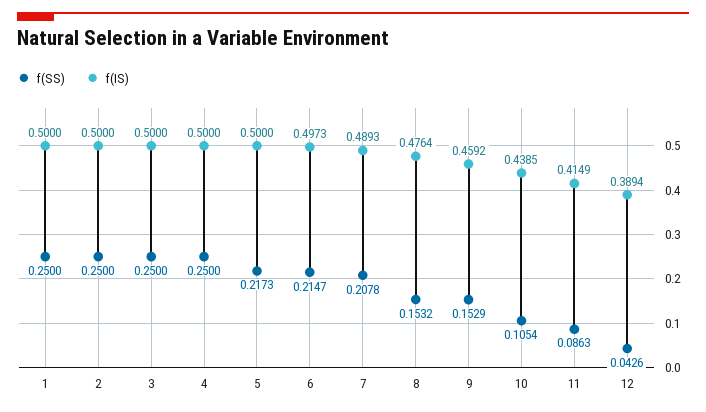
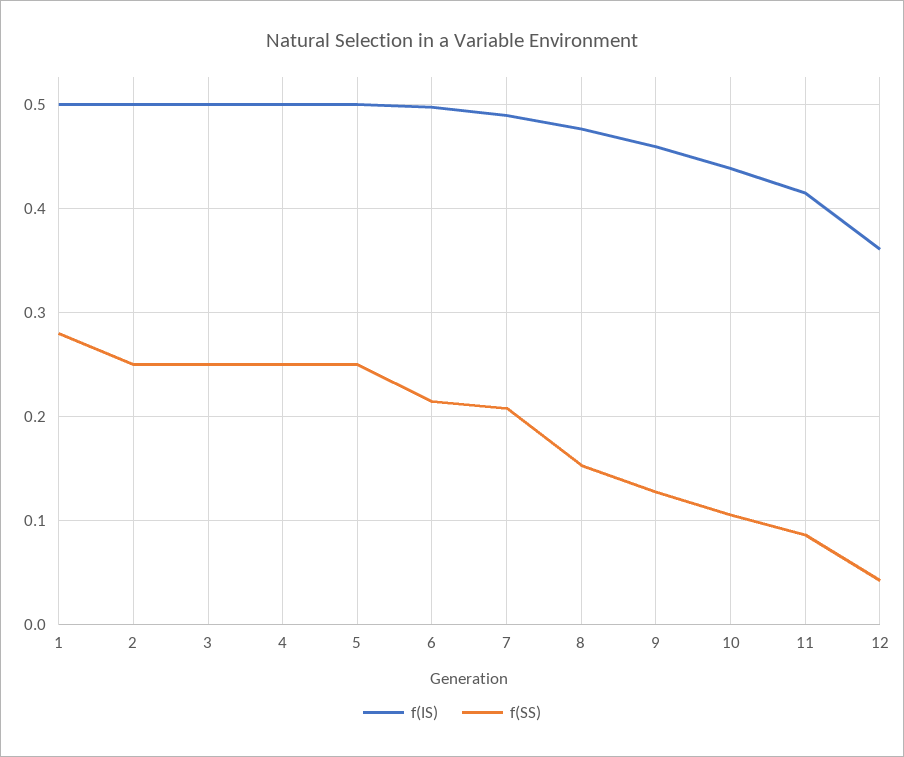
f(SS), 1: 0.25 -> 0.28
f(SS), 5: 0.2173 -> 0.25
f(SS), 9: 0.1529 -> 0.13
f(IS), 12: 0.3894 -> 0.36

